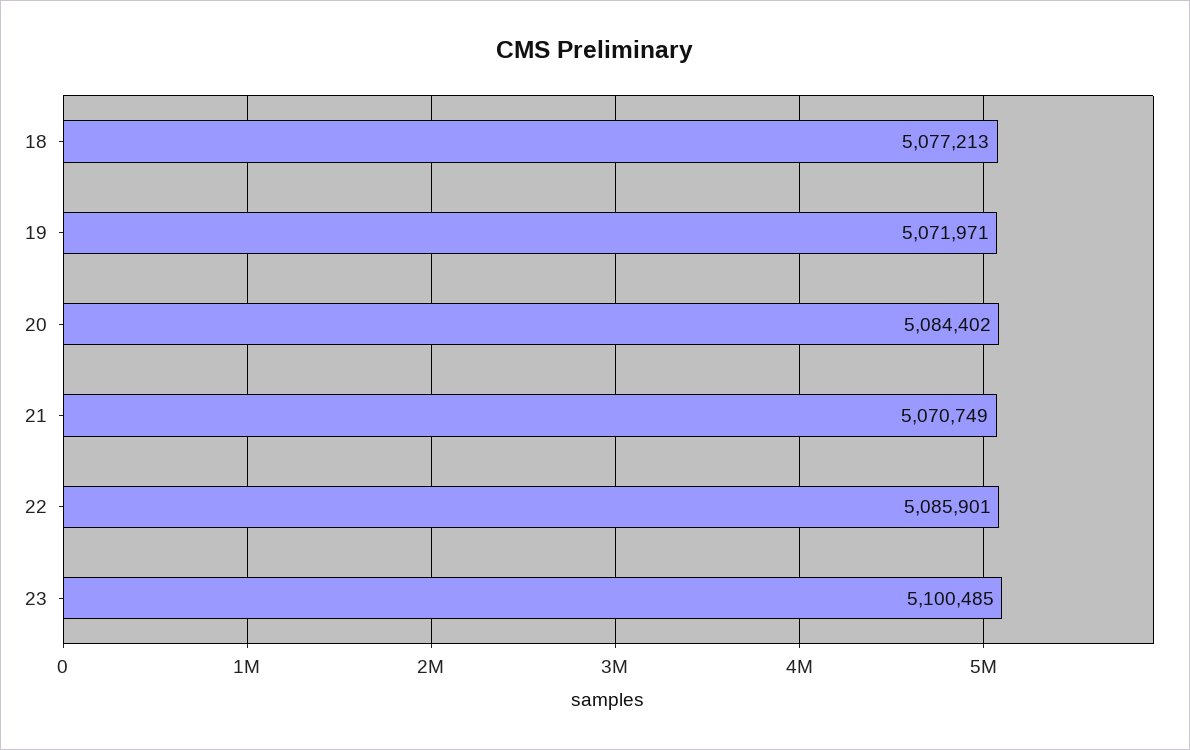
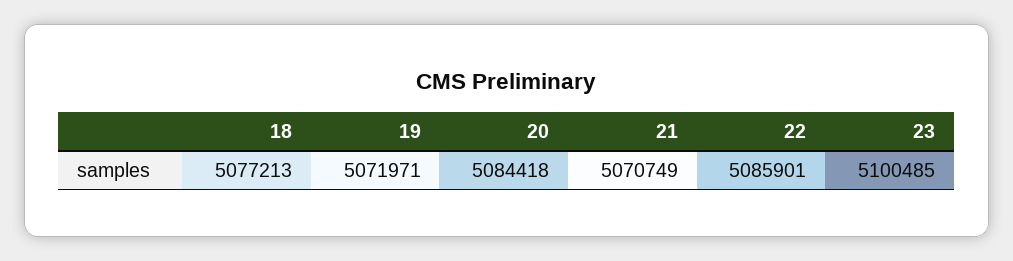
20: 5084402 -> 5084418

